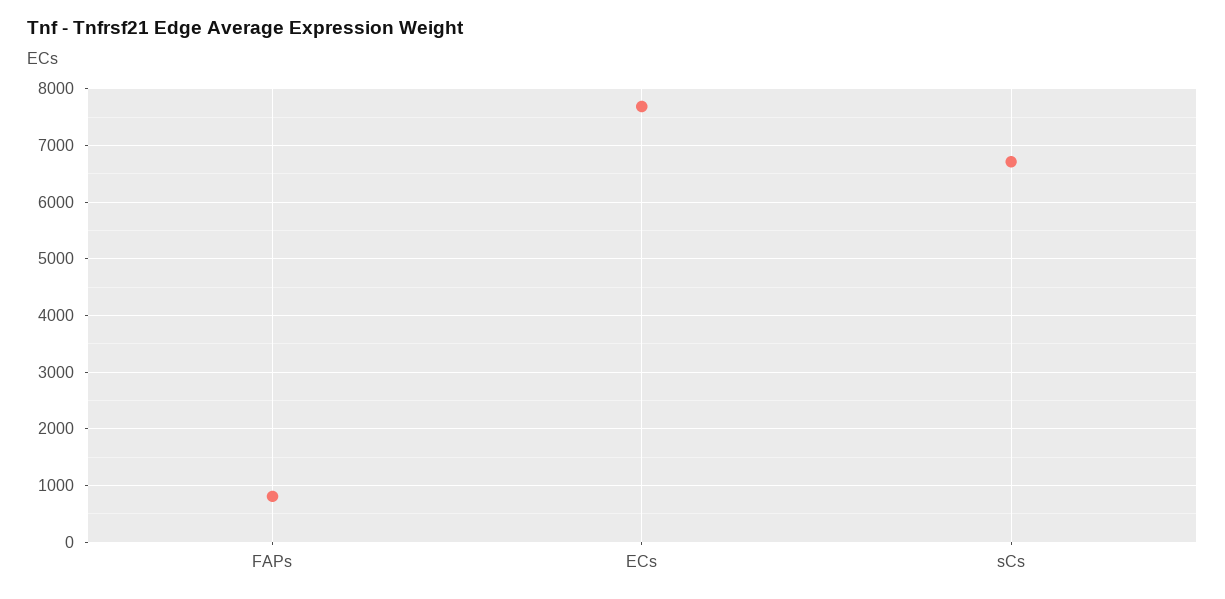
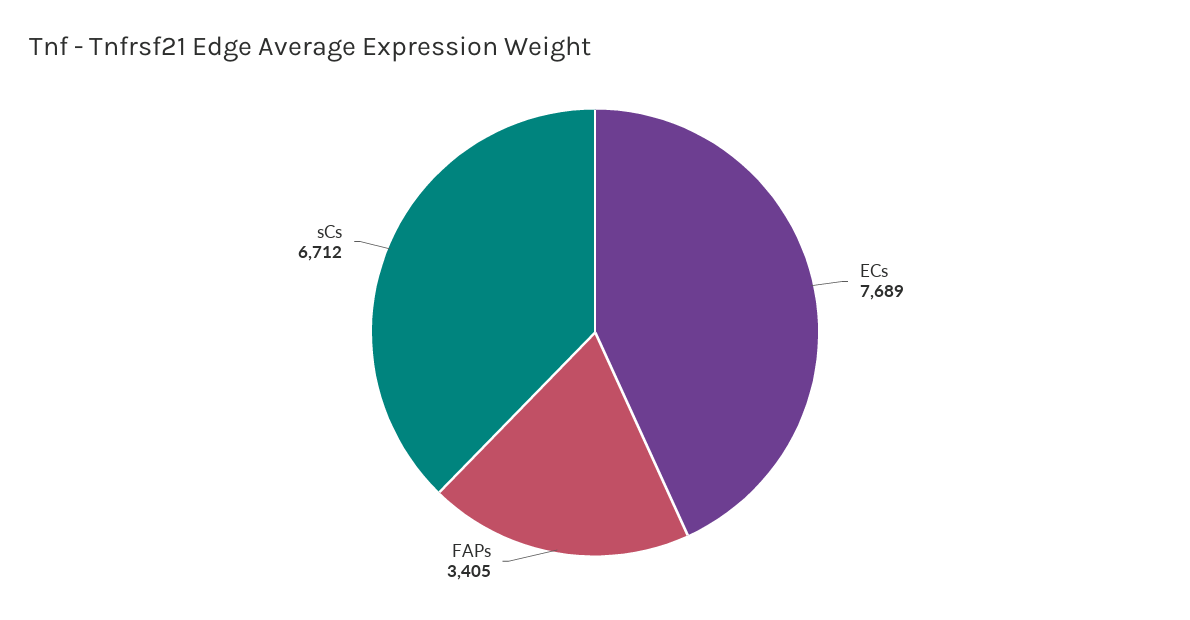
FAPs: 800 -> 3405

